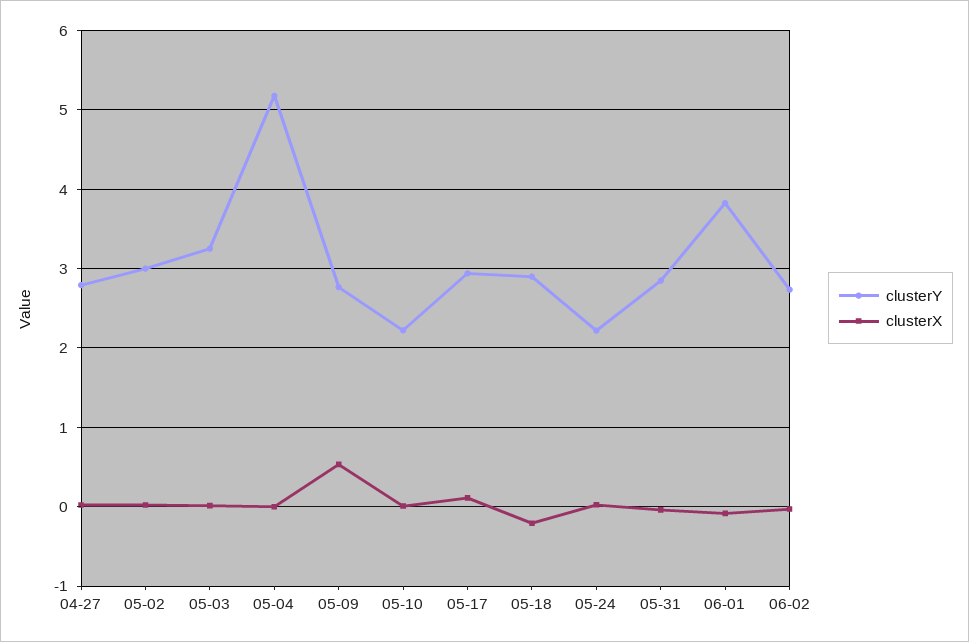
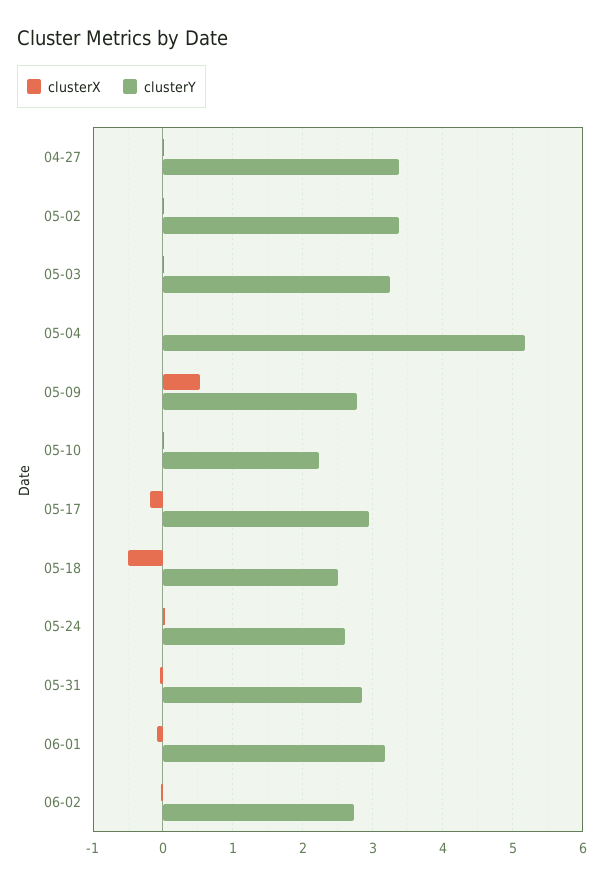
clusterY, 04-27: 2.8 -> 3.4
clusterY, 05-02: 3 -> 3.4
clusterX, 05-17: 0.1 -> -0.2
clusterY, 05-18: 2.9 -> 2.5
clusterX, 05-18: -0.2 -> -0.5
clusterY, 05-24: 2.2 -> 2.6
clusterY, 06-01: 3.8 -> 3.2

